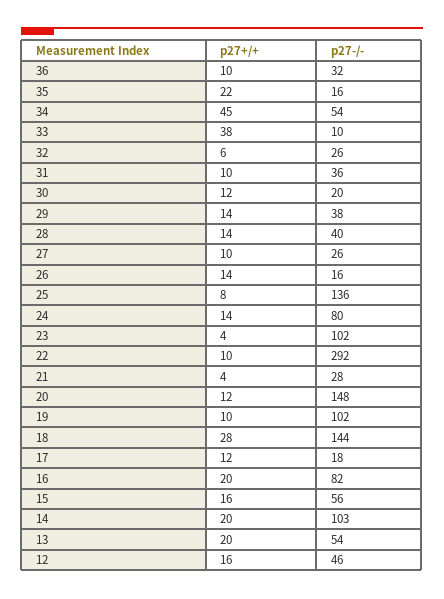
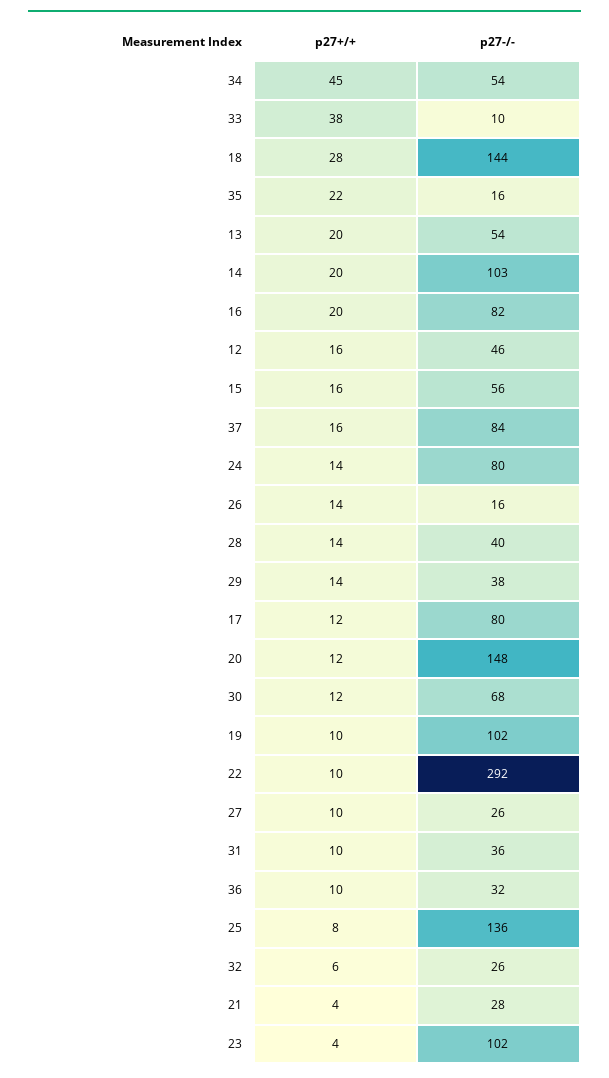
p27-/-, 30: 20 -> 68
p27-/-, 17: 18 -> 80
p27+/+, 37: none -> 16
p27-/-, 37: none -> 84

